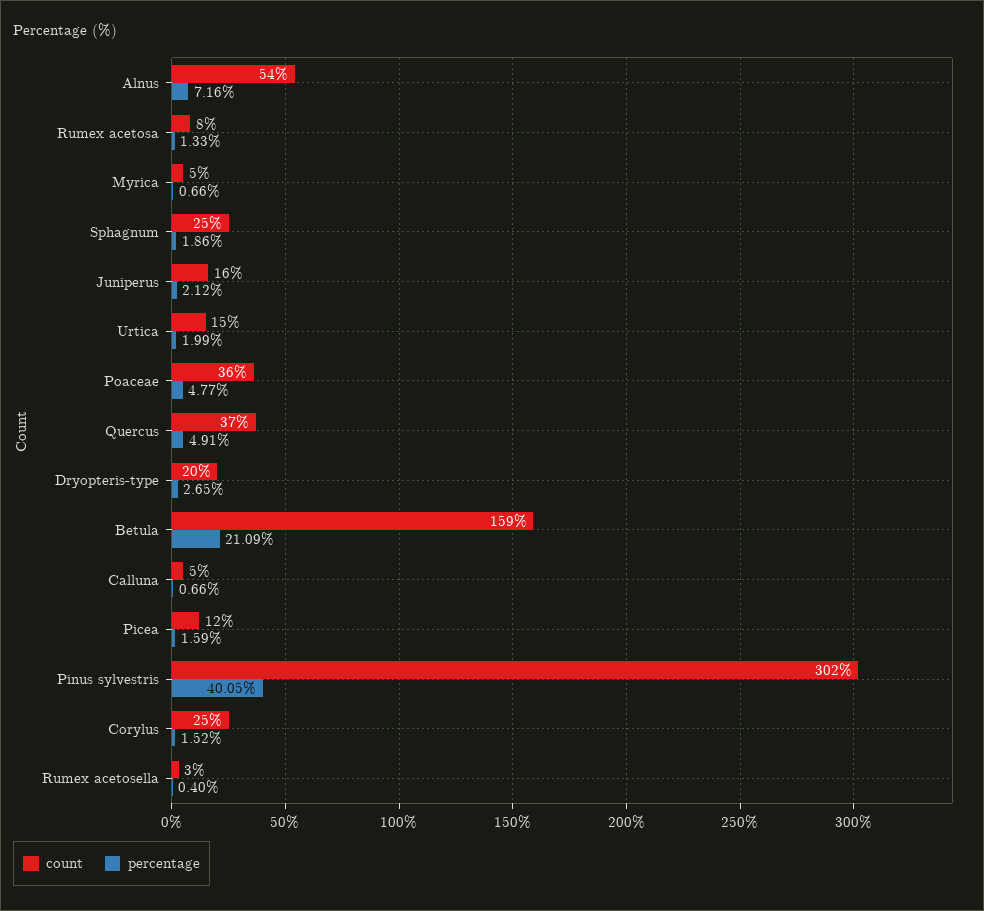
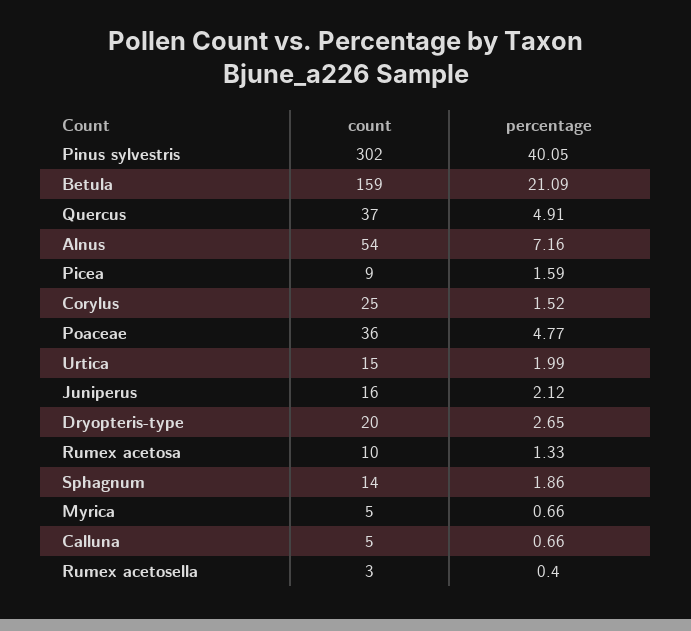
count, Rumex acetosa: 8 -> 10
count, Sphagnum: 25 -> 14
count, Picea: 12 -> 9

